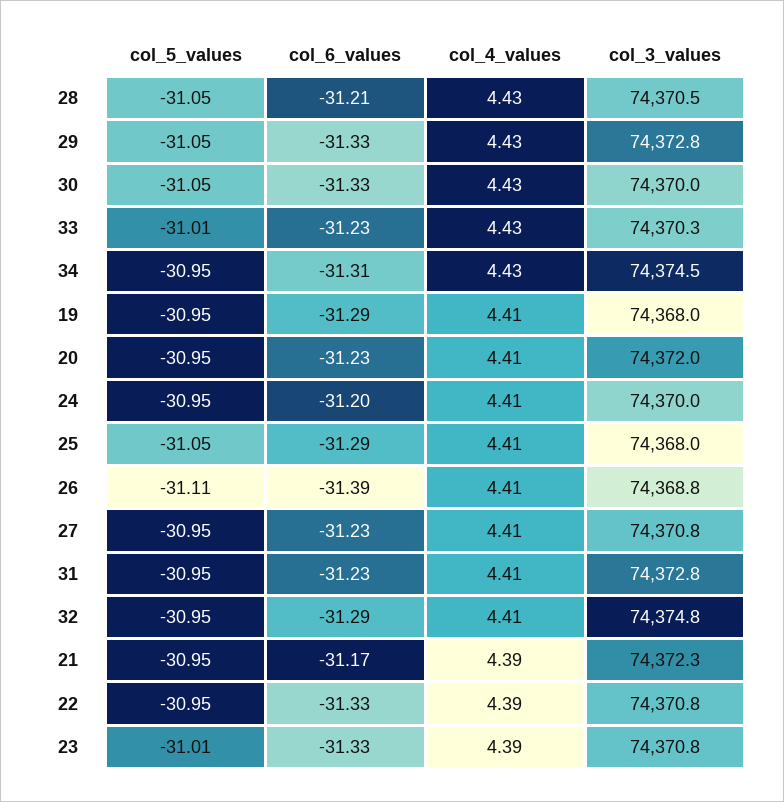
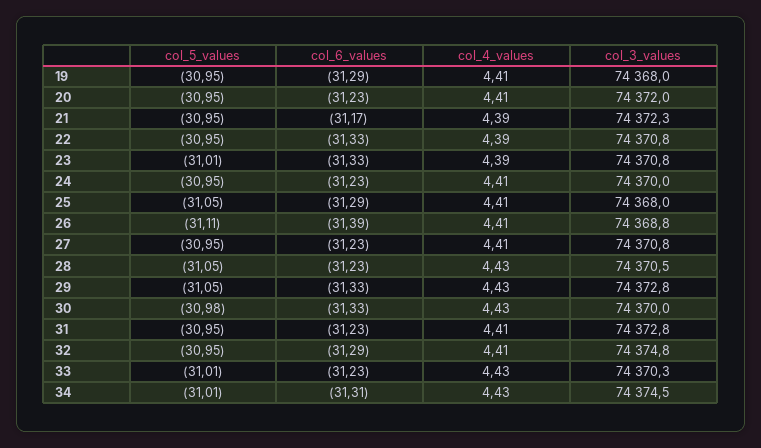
col_6_values, 28: -31.21 -> -31.23
col_5_values, 30: -31.05 -> -30.98
col_5_values, 34: -30.95 -> -31.01
col_6_values, 24: -31.2 -> -31.23

